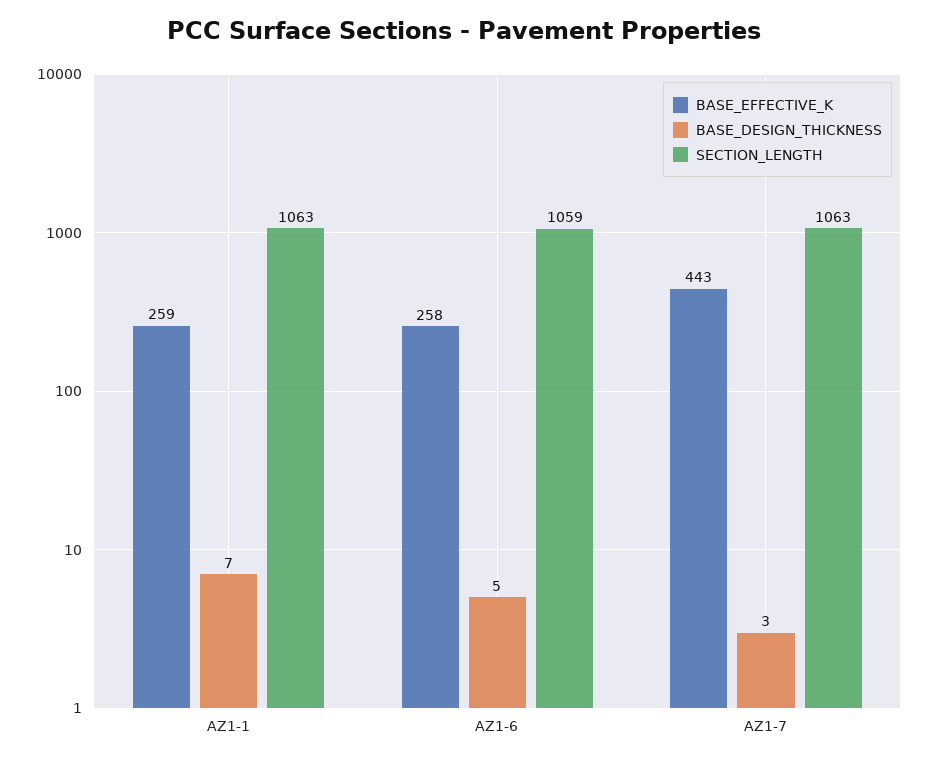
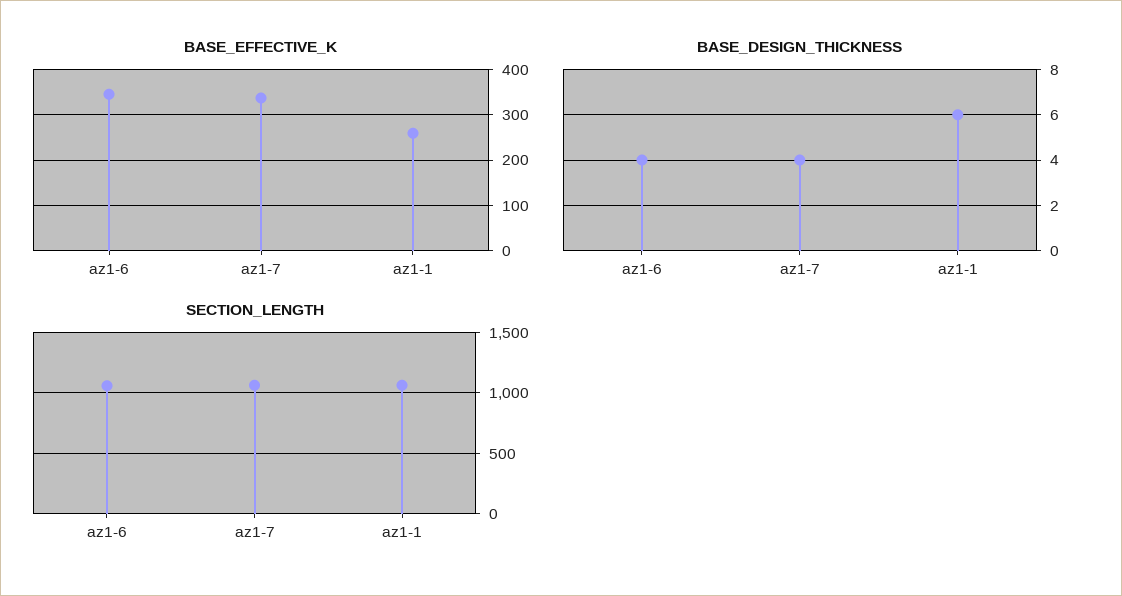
BASE_DESIGN_THICKNESS, AZ1-1: 7 -> 6
BASE_EFFECTIVE_K, AZ1-6: 258 -> 340
BASE_DESIGN_THICKNESS, AZ1-6: 5 -> 4
BASE_EFFECTIVE_K, AZ1-7: 443 -> 340
BASE_DESIGN_THICKNESS, AZ1-7: 3 -> 4

